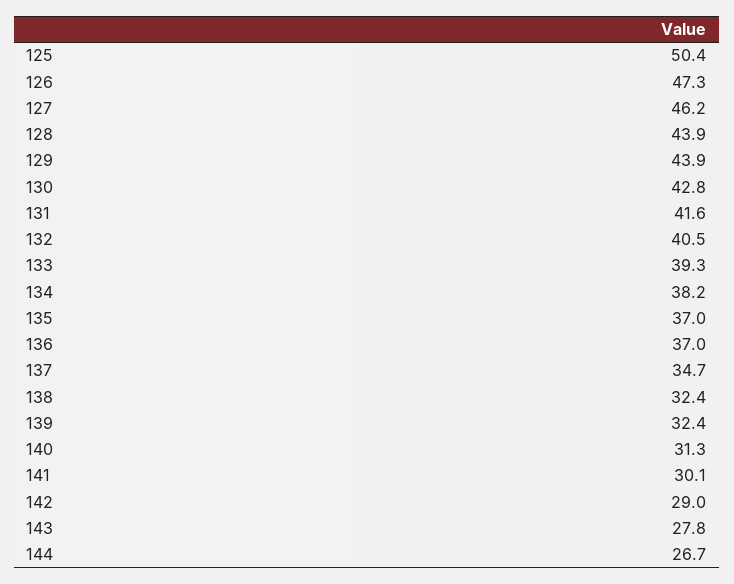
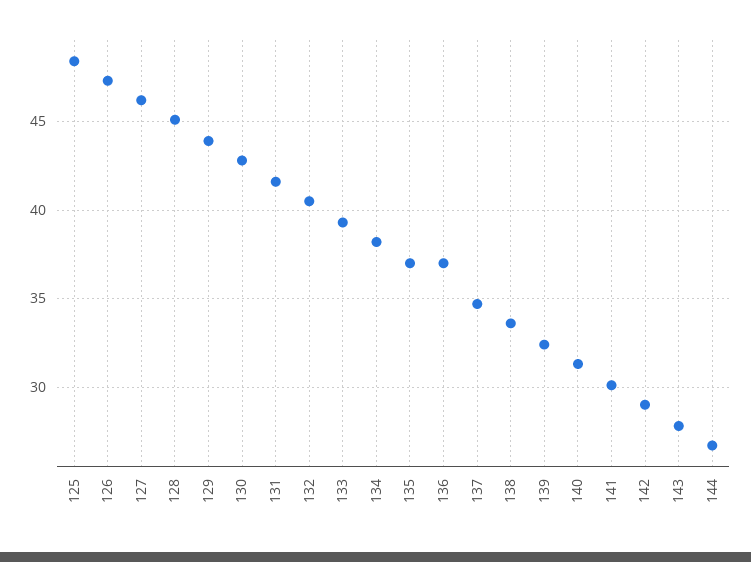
125: 50.4 -> 48.5
128: 43.9 -> 45
138: 32.4 -> 33.5

